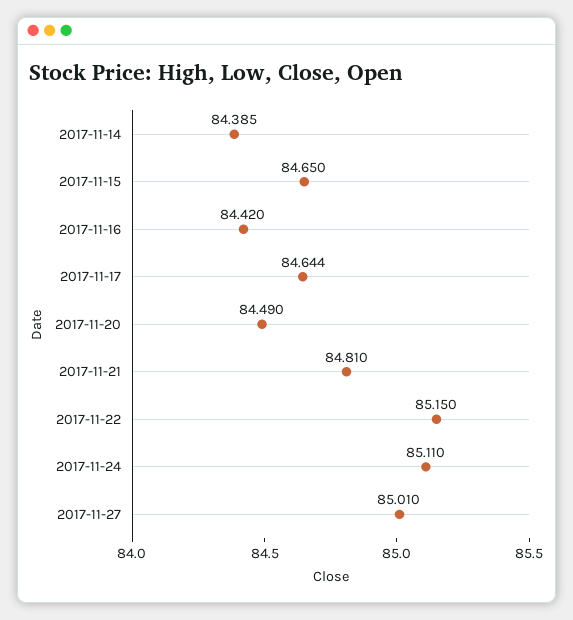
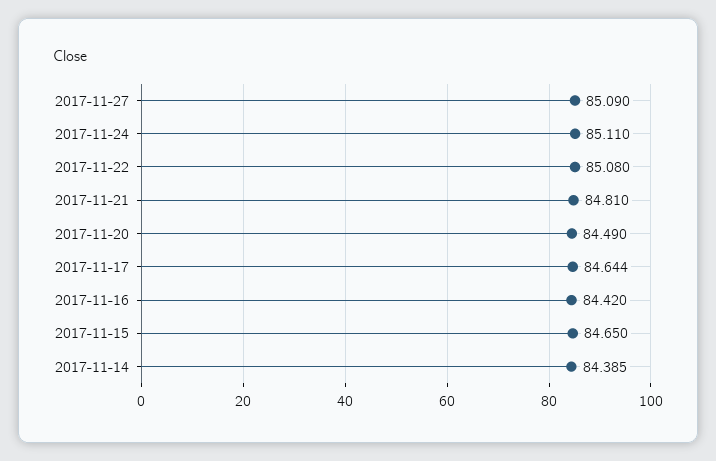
2017-11-22: 85.15 -> 85.08
2017-11-27: 85.01 -> 85.09

